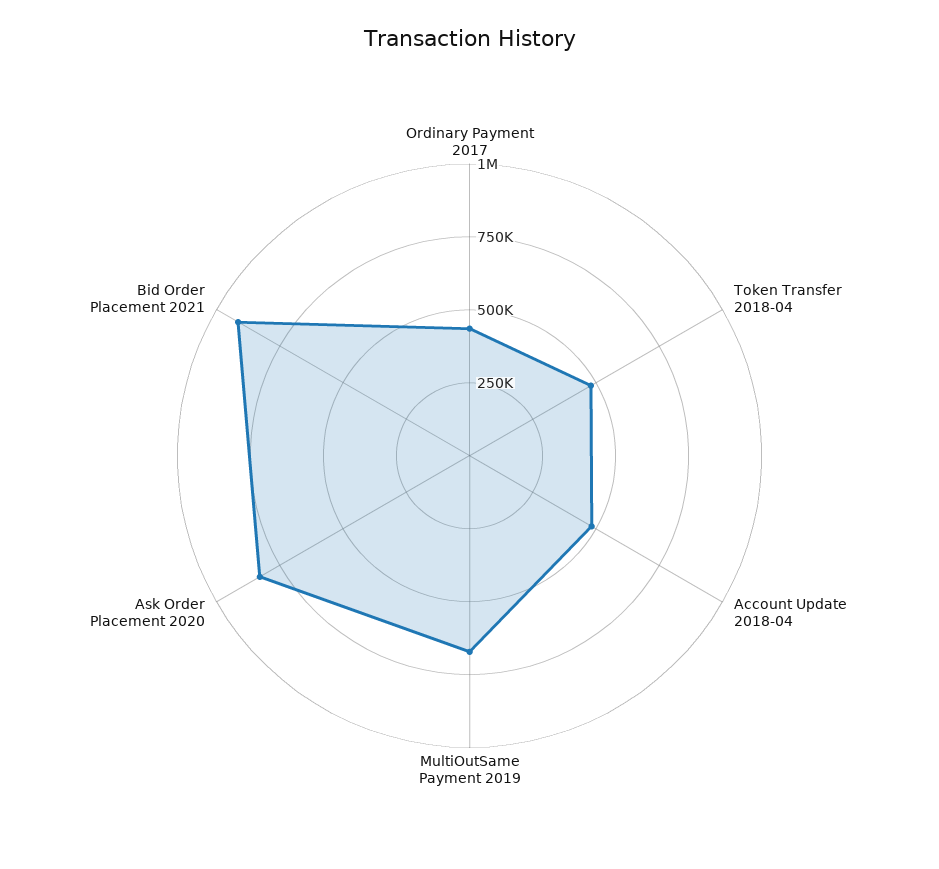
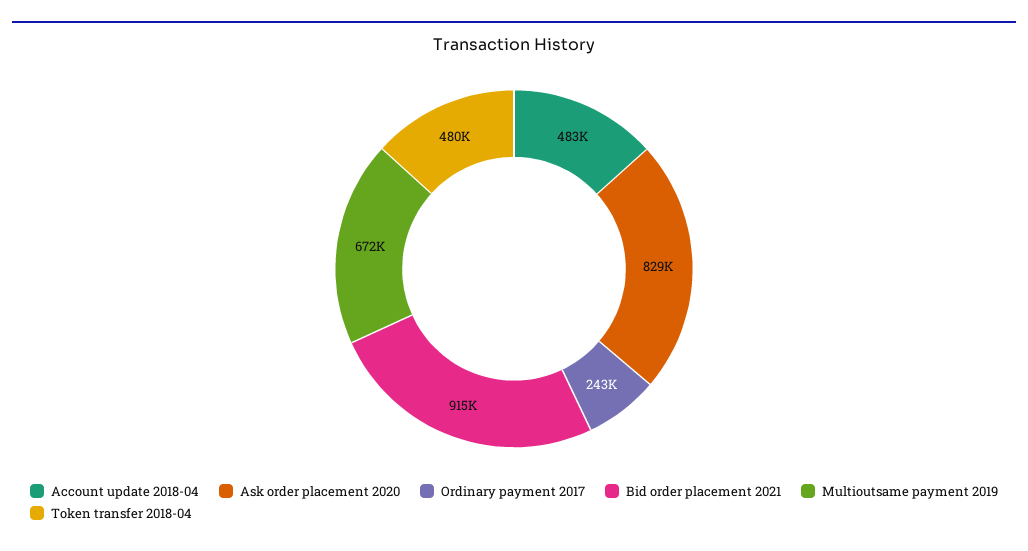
Ordinary Payment 2017: 450000 -> 243000

